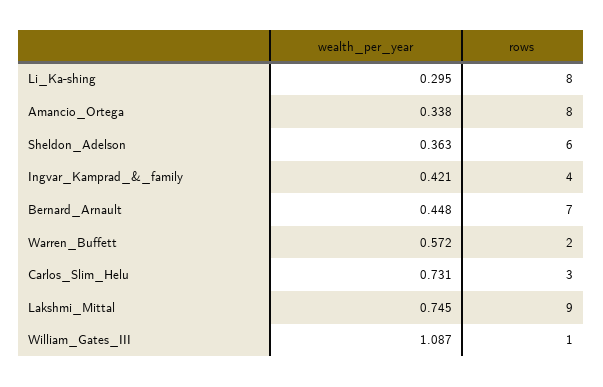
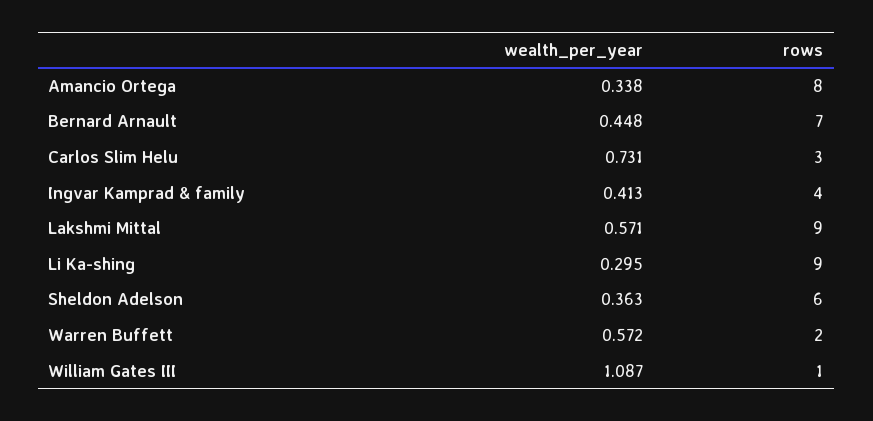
rows, Li_Ka-shing: 8 -> 9
wealth_per_year, Ingvar_Kamprad_&_family: 0.421 -> 0.413
wealth_per_year, Lakshmi_Mittal: 0.745 -> 0.571

